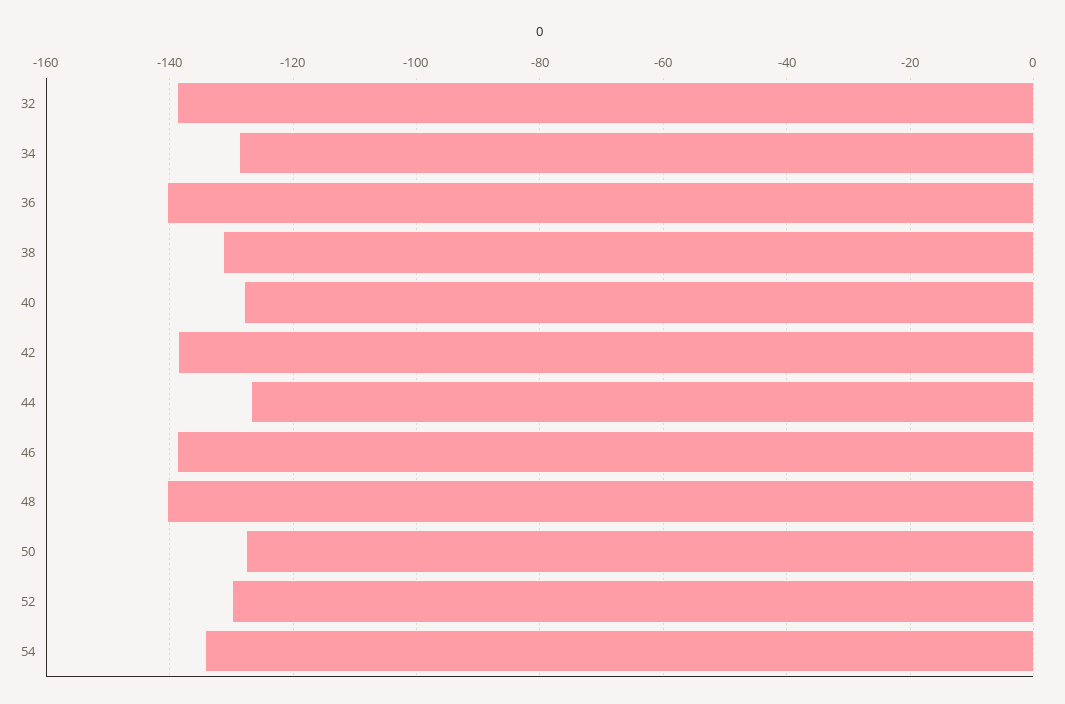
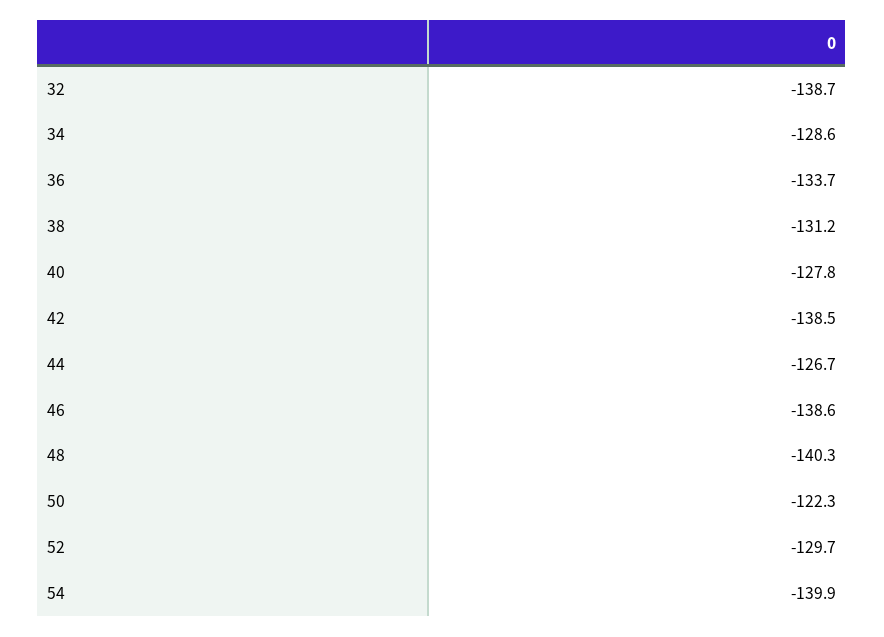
36: -140 -> -133.7
50: -128 -> -122.3
54: -134 -> -139.9

